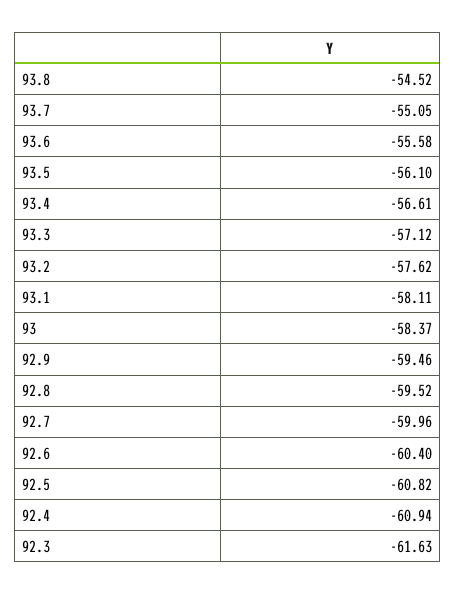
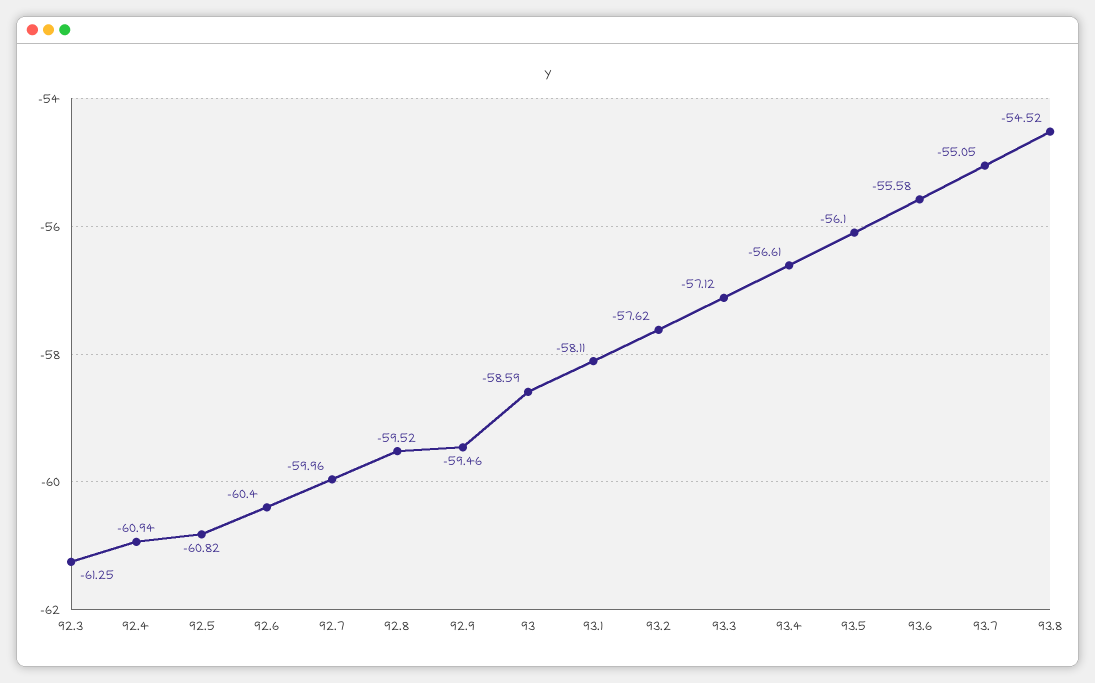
93: -58.37 -> -58.59
92.3: -61.63 -> -61.25

